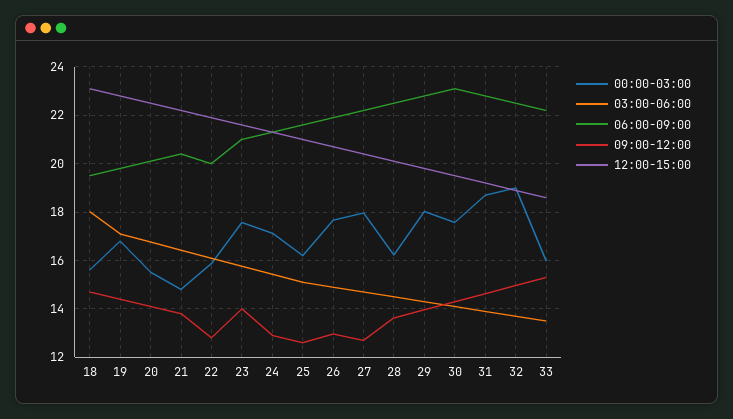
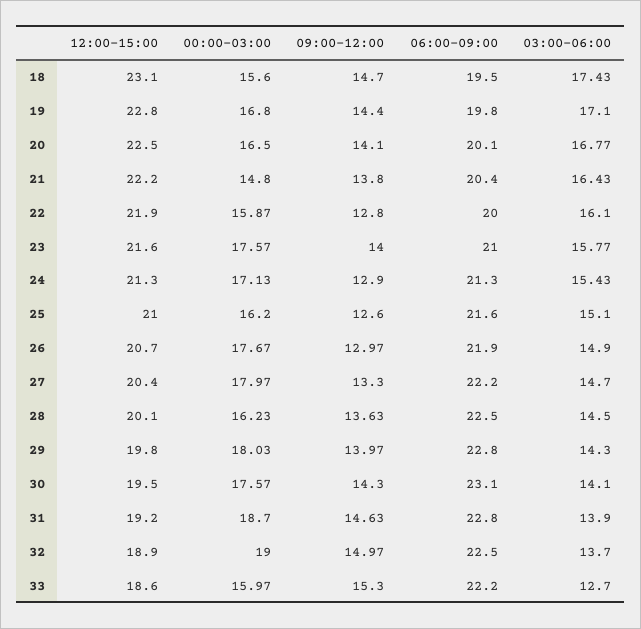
03:00-06:00, 18: 18 -> 17.43
00:00-03:00, 20: 15.5 -> 16.5
09:00-12:00, 27: 12.75 -> 13.3
03:00-06:00, 33: 13.5 -> 12.7

